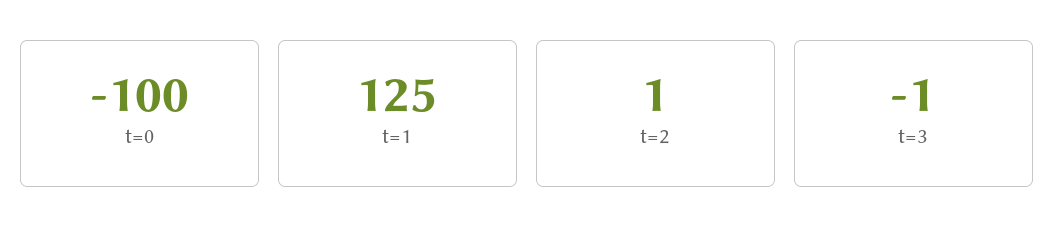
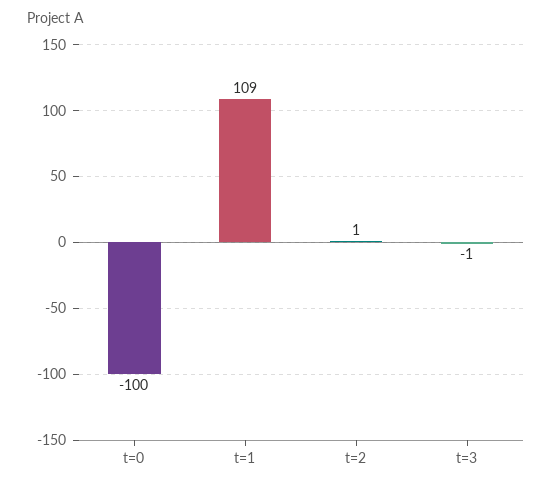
t=1: 125 -> 109

